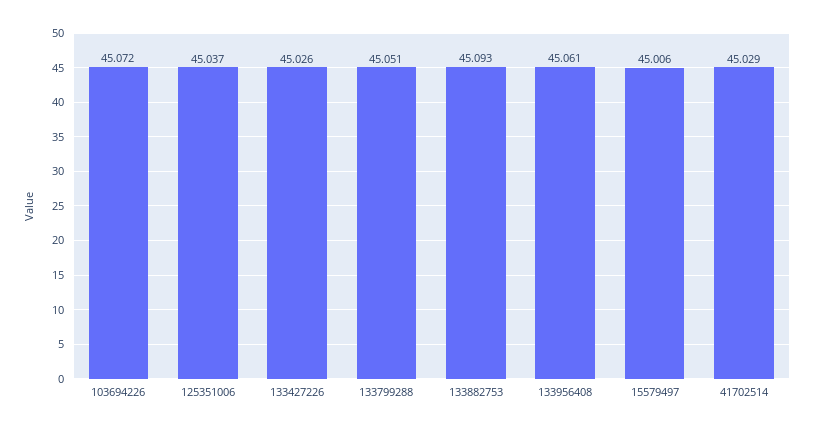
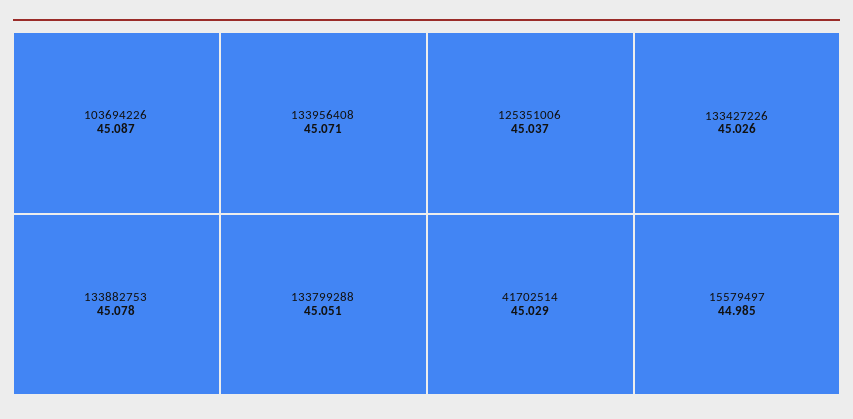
103694226: 45.072 -> 45.087
133882753: 45.093 -> 45.078
133956408: 45.061 -> 45.071
15579497: 45.006 -> 44.985

